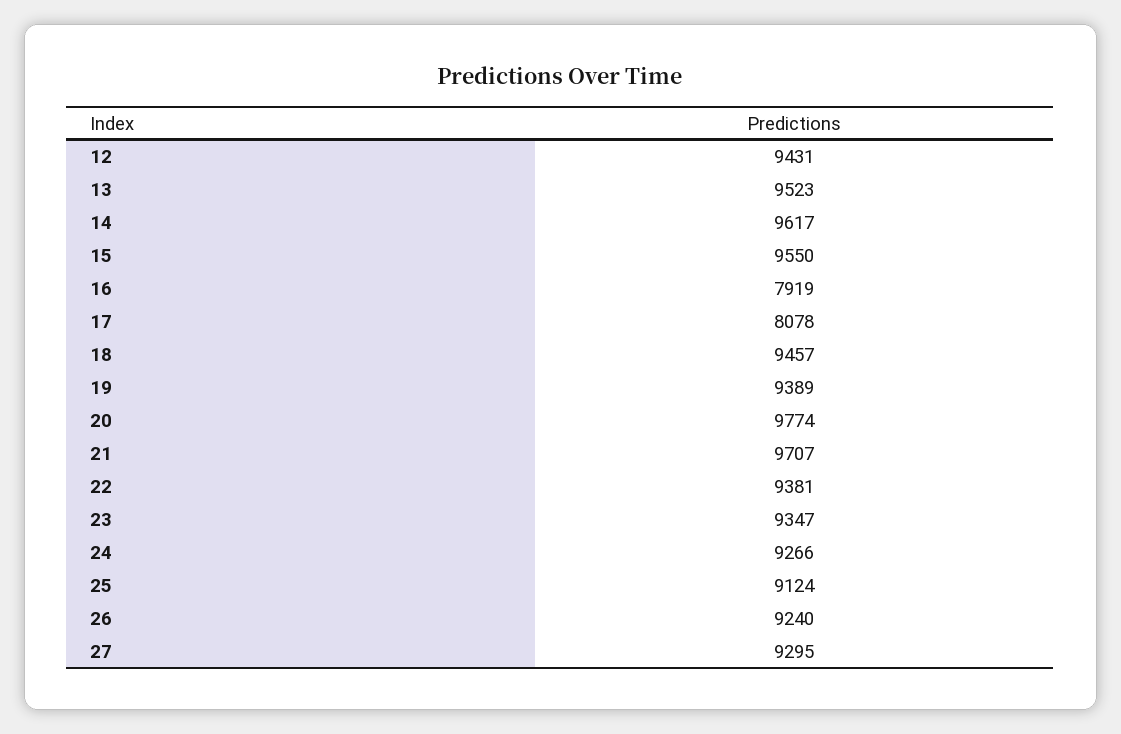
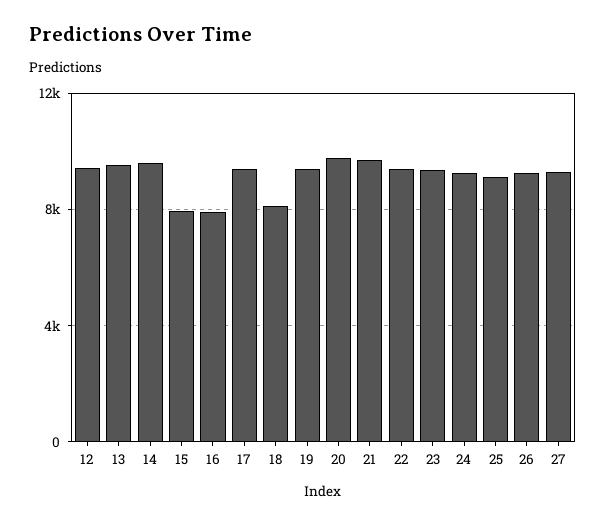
15: 9550 -> 8000
17: 8078 -> 9500
18: 9457 -> 8000

